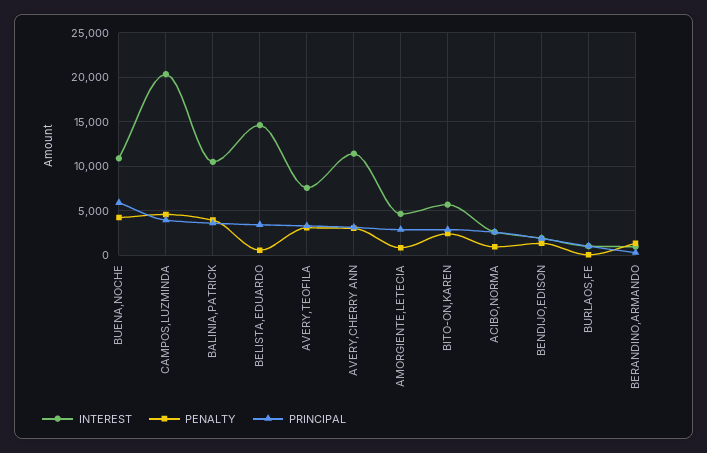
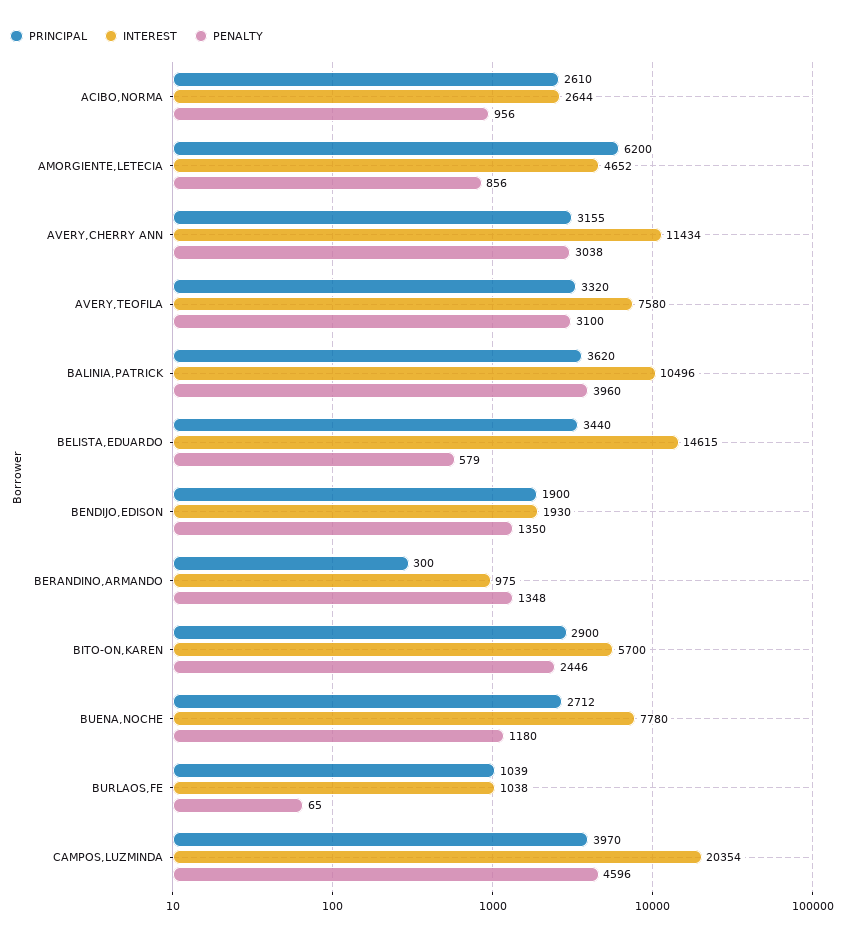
INTEREST, BUENA,NOCHE: 11000 -> 7780
PENALTY, BUENA,NOCHE: 4000 -> 1180
PRINCIPAL, BUENA,NOCHE: 6000 -> 2712
PRINCIPAL, AMORGIENTE,LETECIA: 3000 -> 6200

